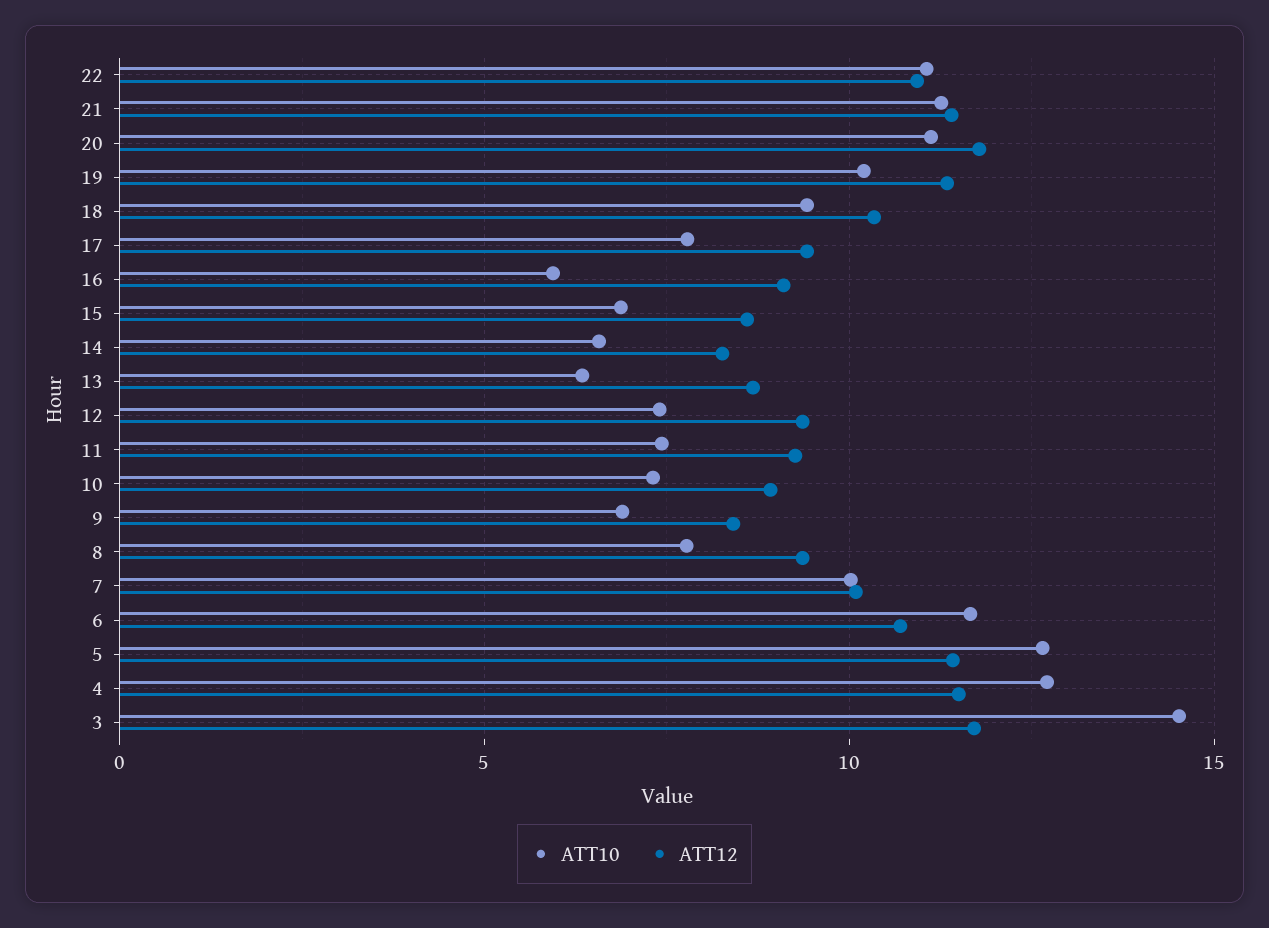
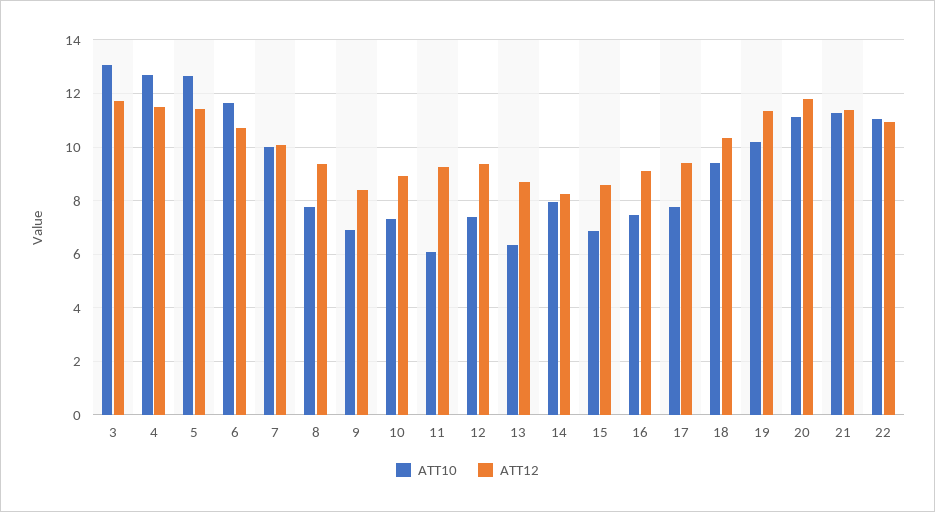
ATT10, 16: 6 -> 7.5
ATT10, 14: 6.5 -> 8
ATT10, 11: 7.5 -> 6
ATT10, 3: 14.5 -> 13

